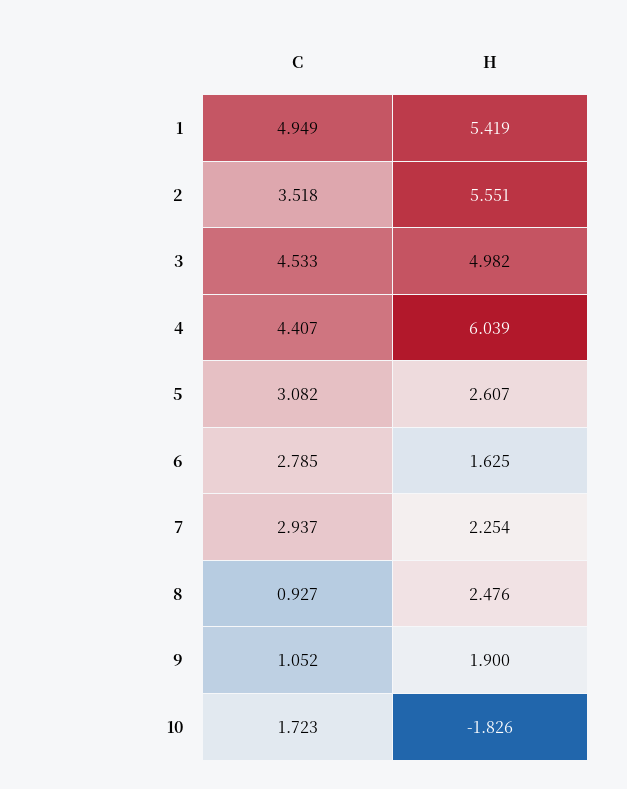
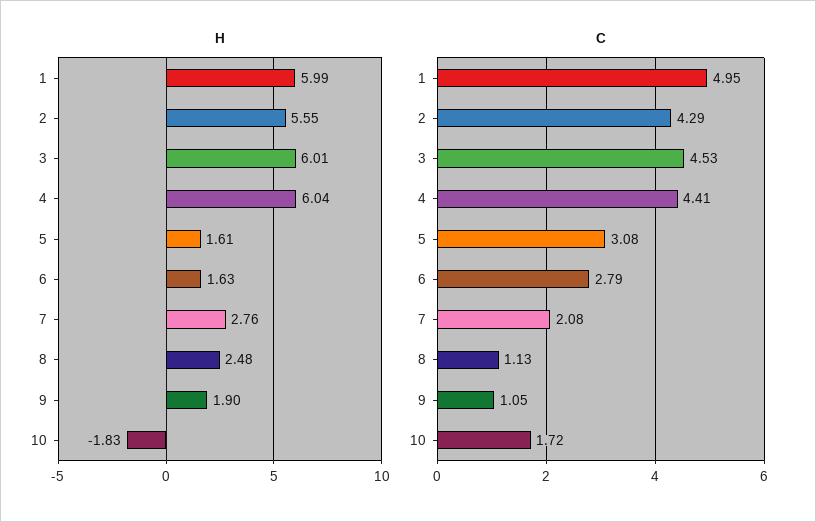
H, 1: 5.419 -> 5.99
C, 2: 3.518 -> 4.29
H, 3: 4.982 -> 6.01
H, 5: 2.607 -> 1.61
C, 7: 2.937 -> 2.08
H, 7: 2.254 -> 2.76
C, 8: 0.927 -> 1.13

